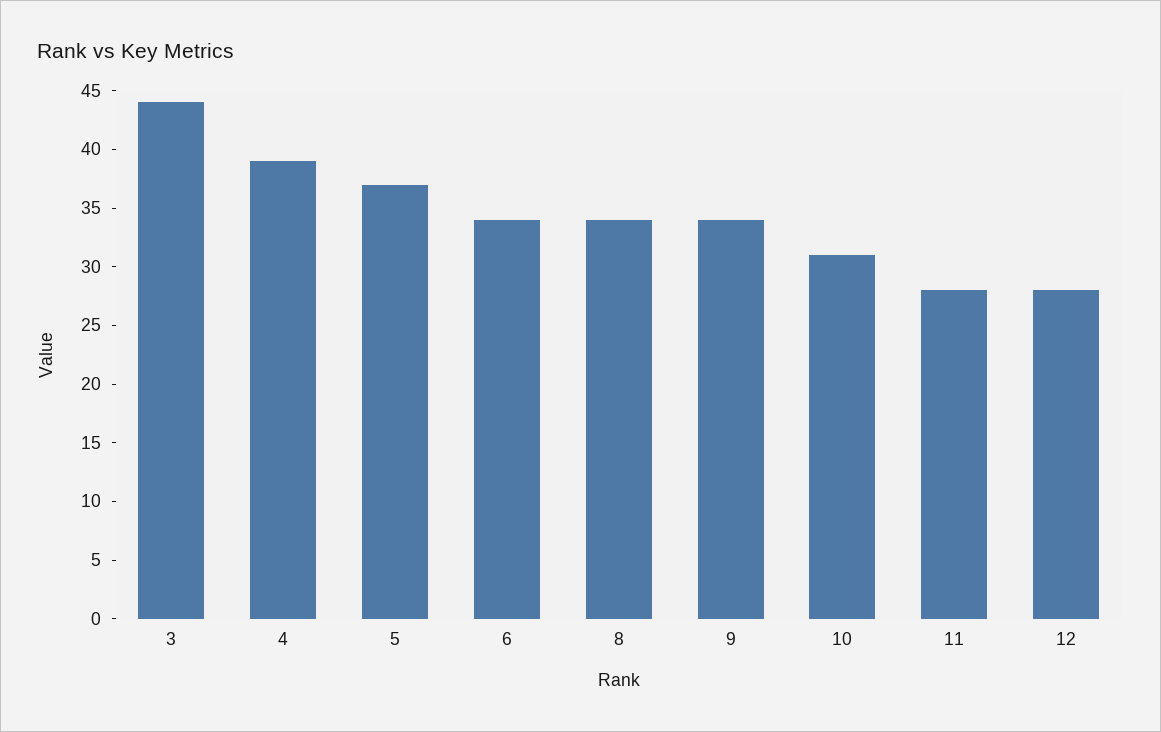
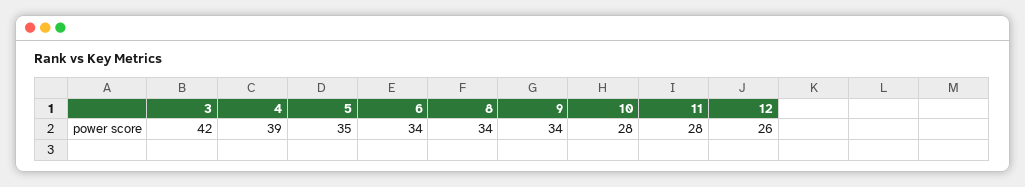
3: 44 -> 42
5: 37 -> 35
10: 31 -> 28
12: 28 -> 26

